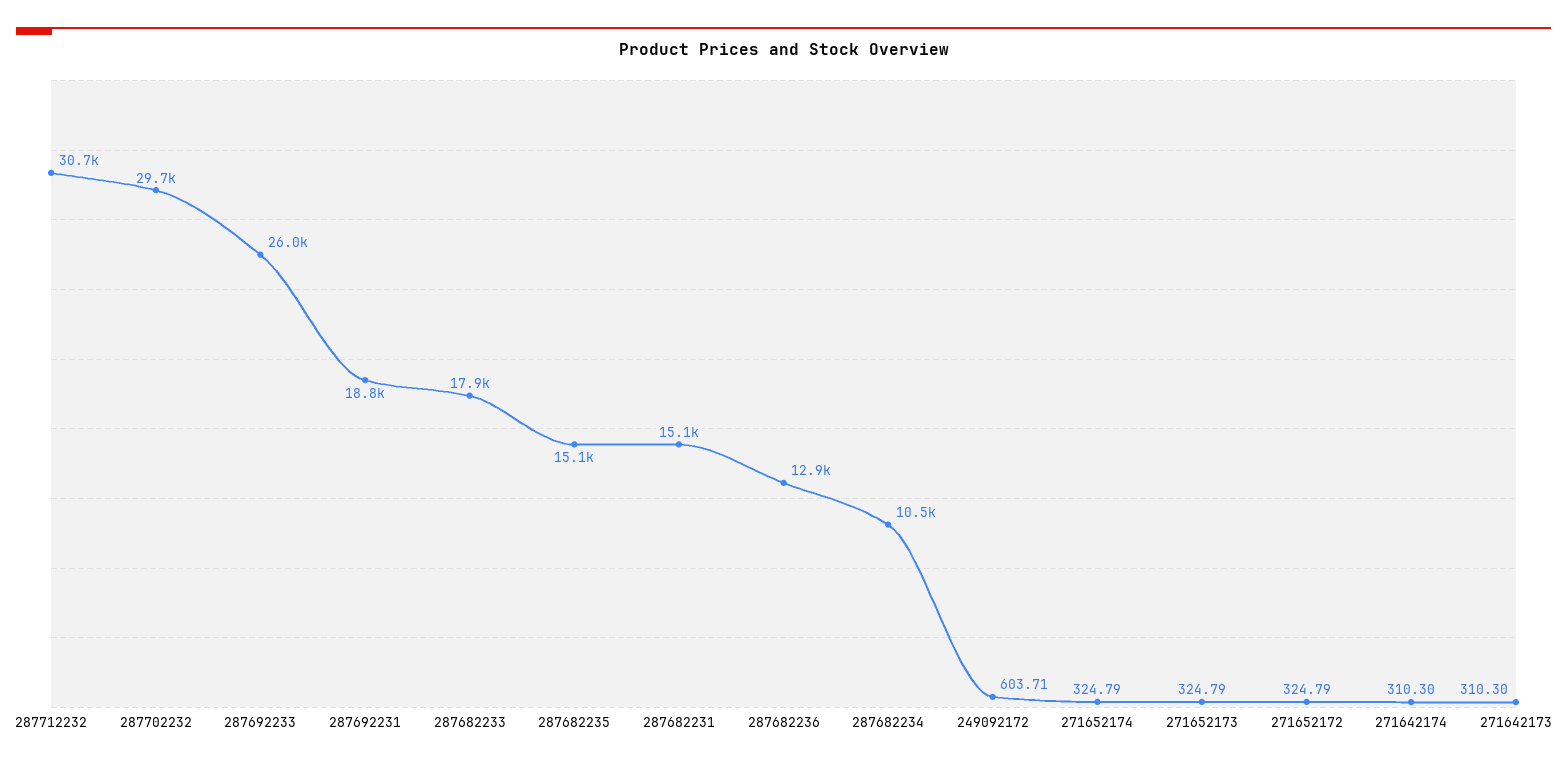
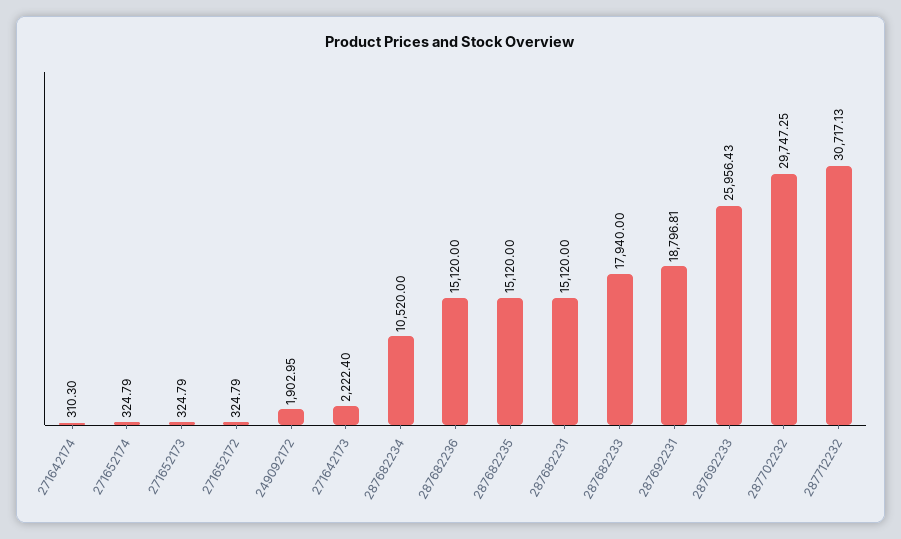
287682236: 12900 -> 15120
249092172: 603.71 -> 1902.95
271642173: 310.3 -> 2222.4

